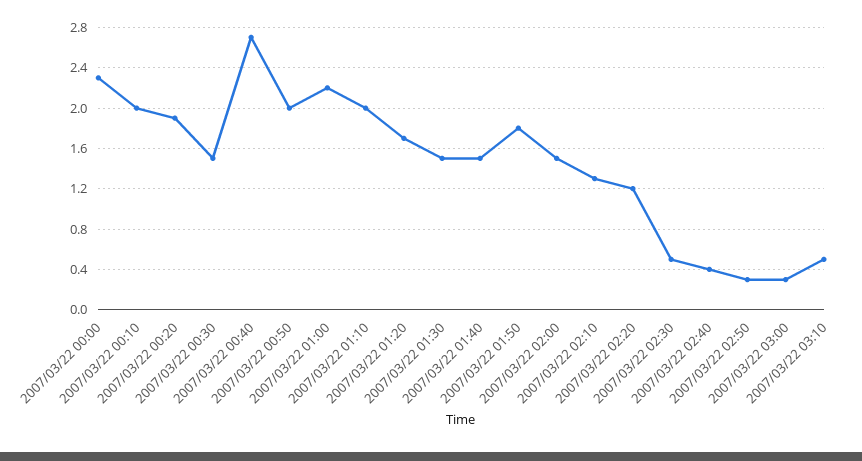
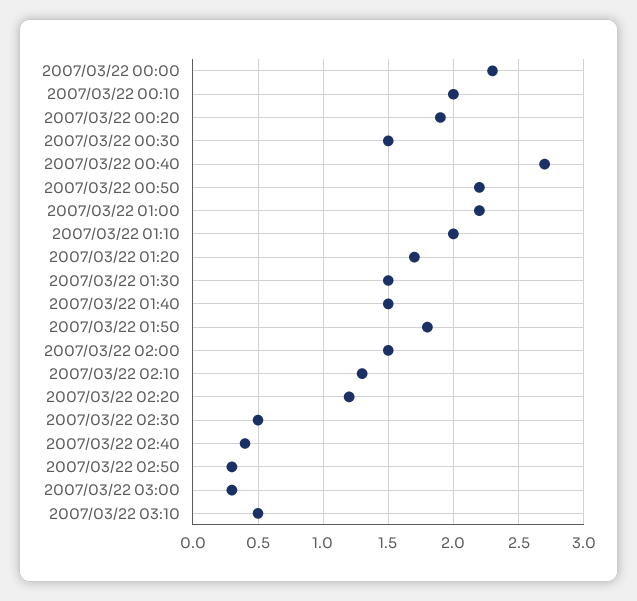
2007/03/22 00:50: 2 -> 2.2

